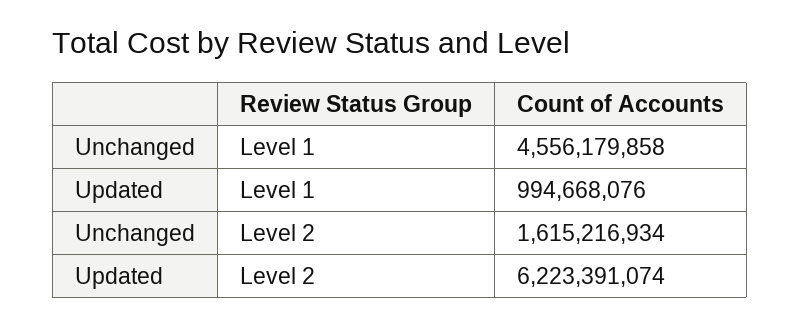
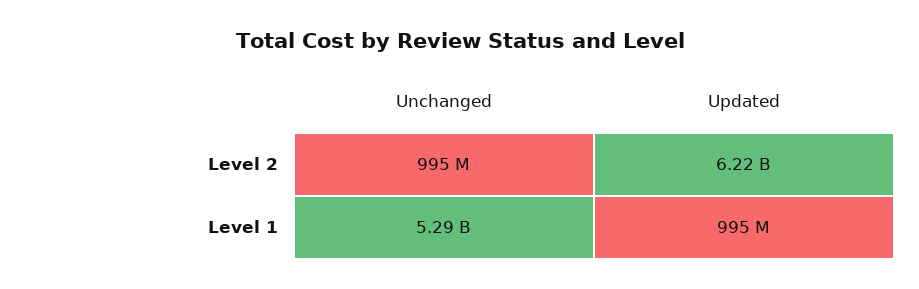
Unchanged, Level 1: 4556179858 -> 5290000000
Unchanged, Level 2: 1615216934 -> 995000000

